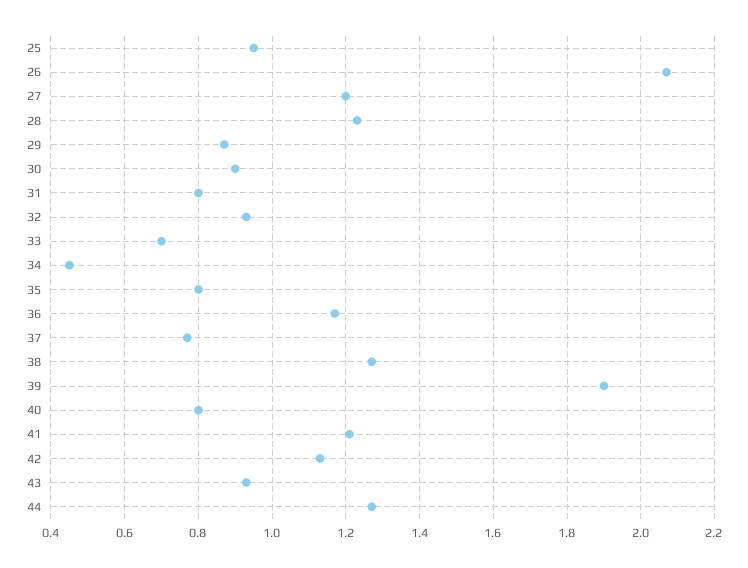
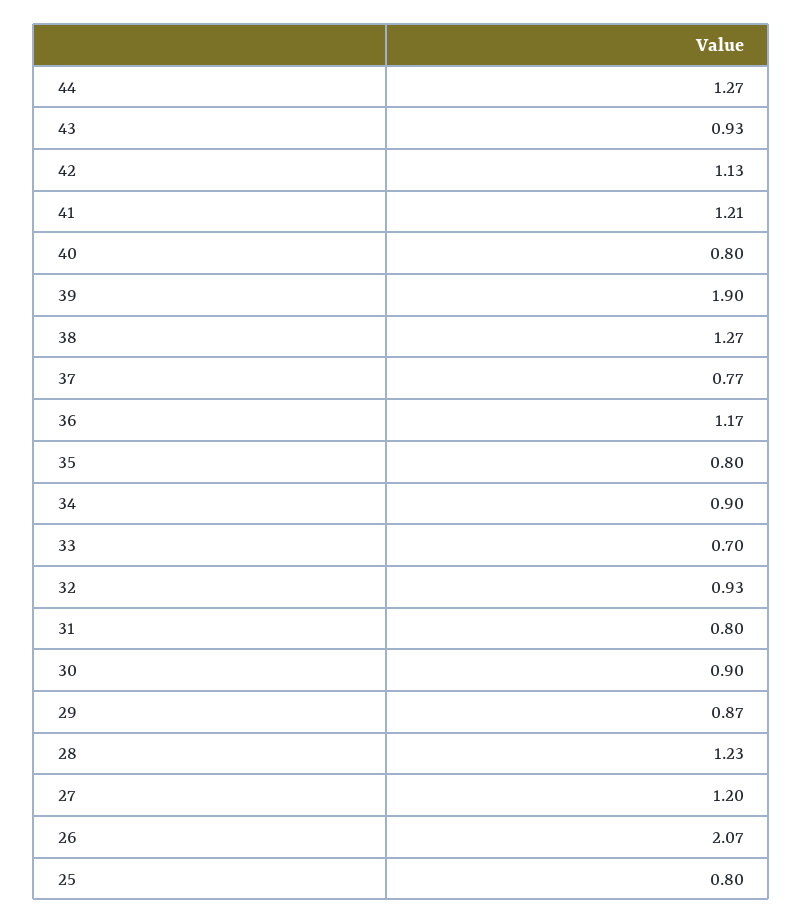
25: 0.95 -> 0.8
34: 0.45 -> 0.9

